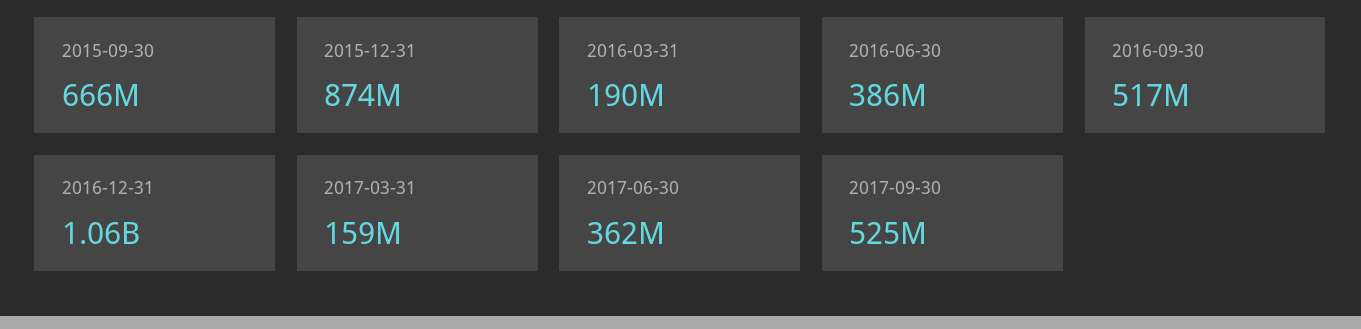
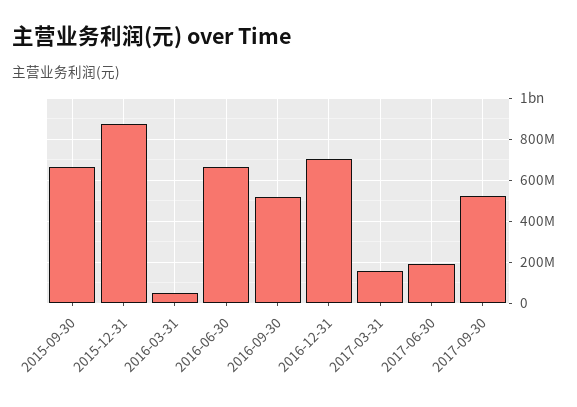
2016-03-31: 190000000 -> 50000000
2016-06-30: 386000000 -> 650000000
2016-12-31: 1060000000 -> 700000000
2017-06-30: 362000000 -> 200000000

